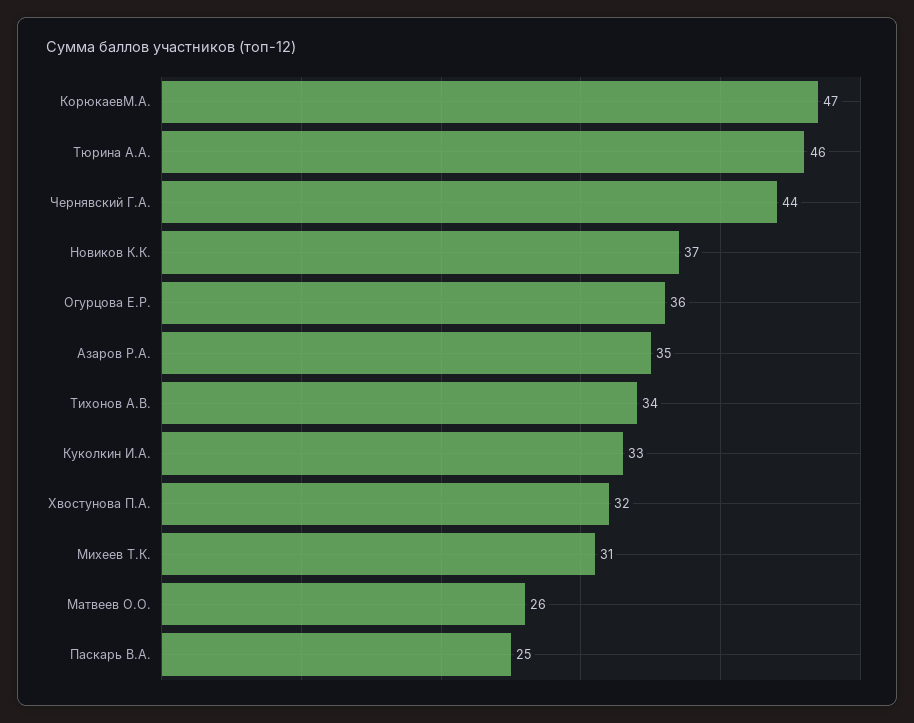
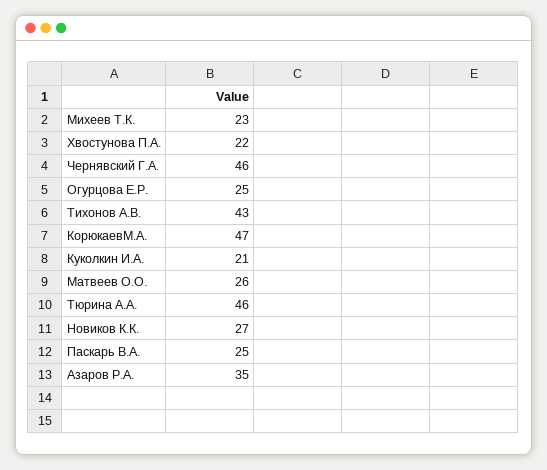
Чернявский Г.А.: 44 -> 46
Новиков К.К.: 37 -> 27
Огурцова Е.Р.: 36 -> 25
Тихонов А.В.: 34 -> 43
Куколкин И.А.: 33 -> 21
Хвостунова П.А.: 32 -> 22
Михеев Т.К.: 31 -> 23

